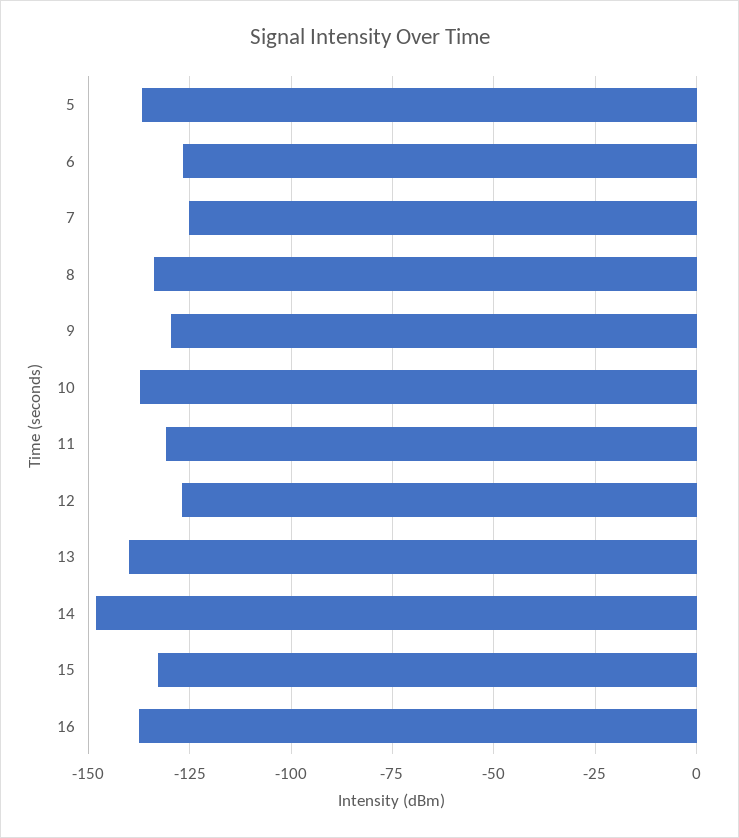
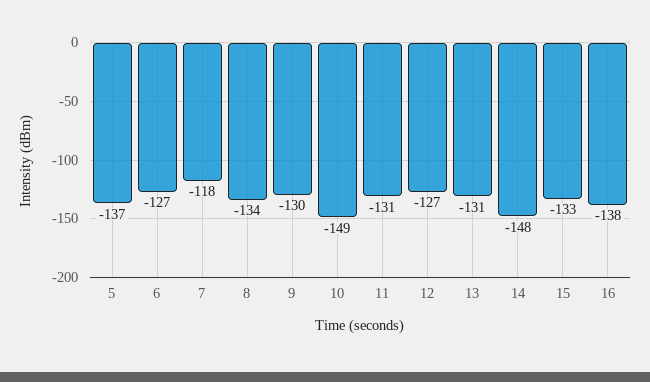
7: -125 -> -118
10: -137.5 -> -149
13: -140 -> -131

